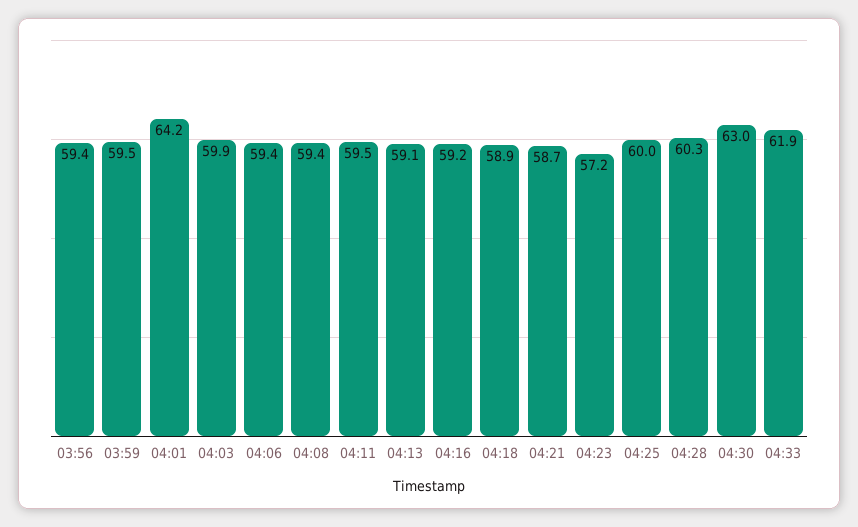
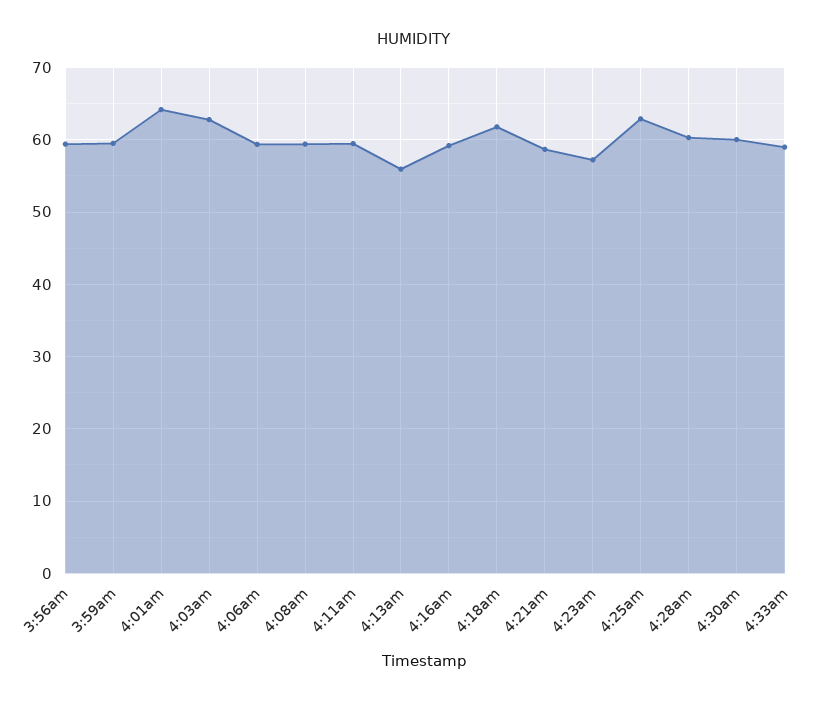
04:03: 59.9 -> 63
04:13: 59.1 -> 56
04:18: 58.9 -> 62
04:25: 60 -> 63
04:30: 63 -> 60
04:33: 61.9 -> 59

